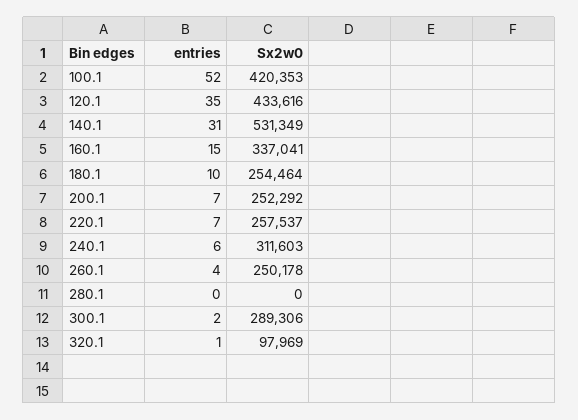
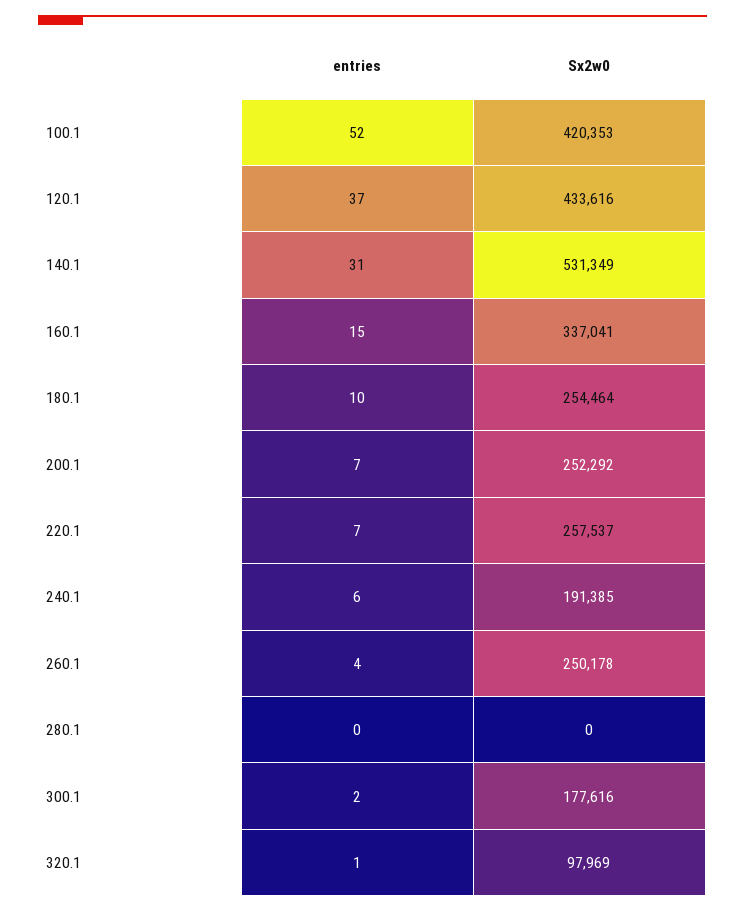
entries, 120.1: 35 -> 37
Sx2w0, 240.1: 311603 -> 191385
Sx2w0, 300.1: 289306 -> 177616

